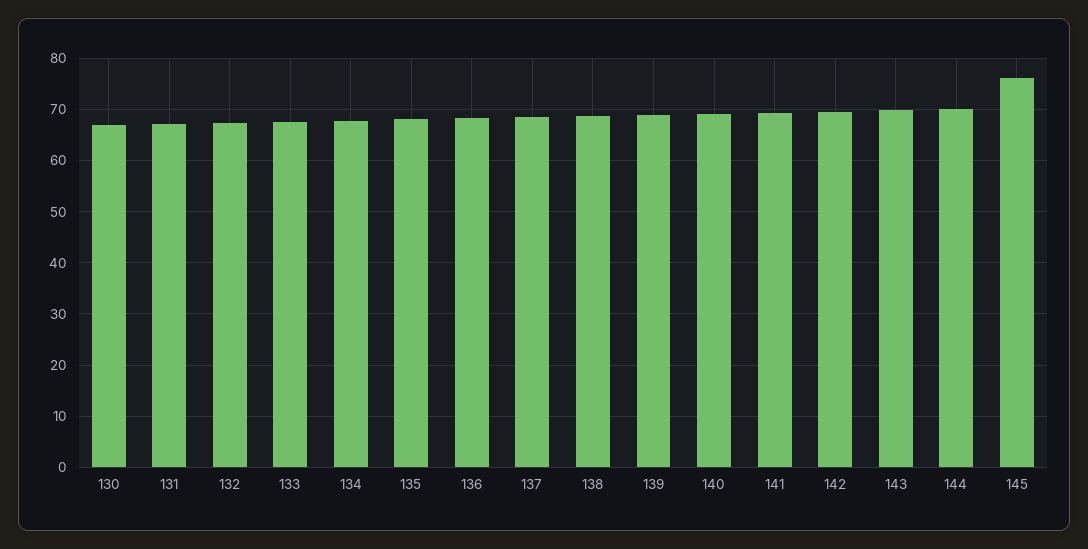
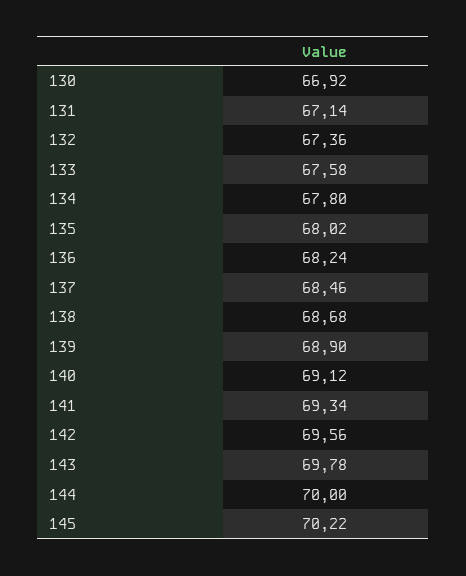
145: 76 -> 70.22

